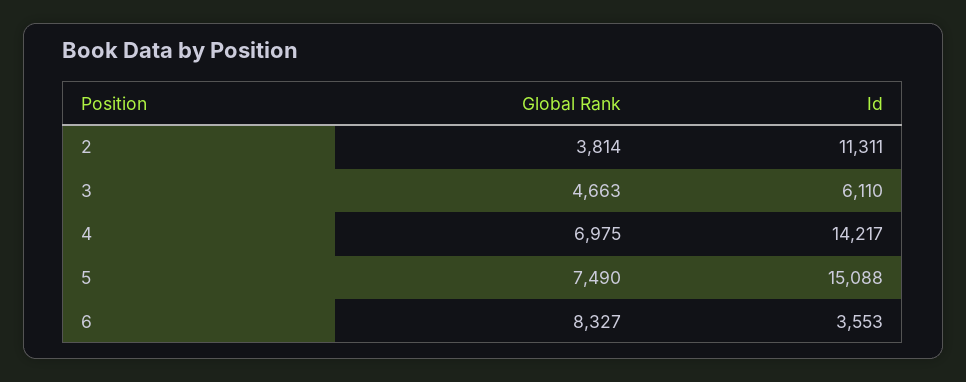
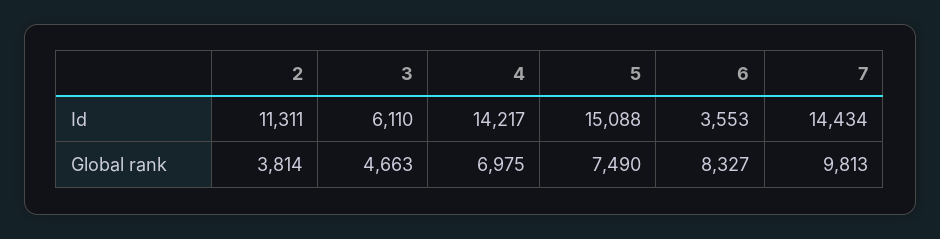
Id, 7: none -> 14434
Global Rank, 7: none -> 9813

